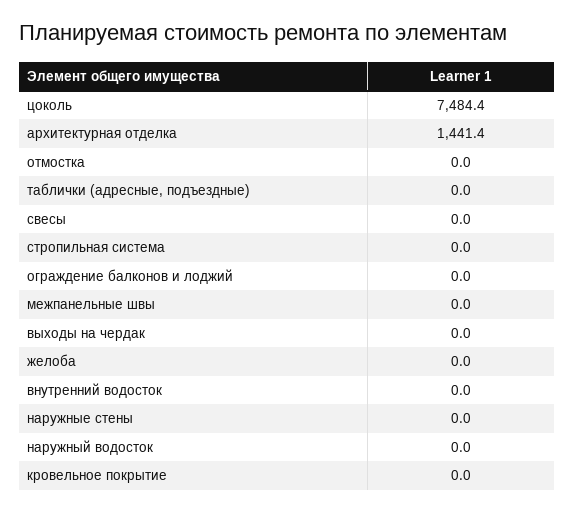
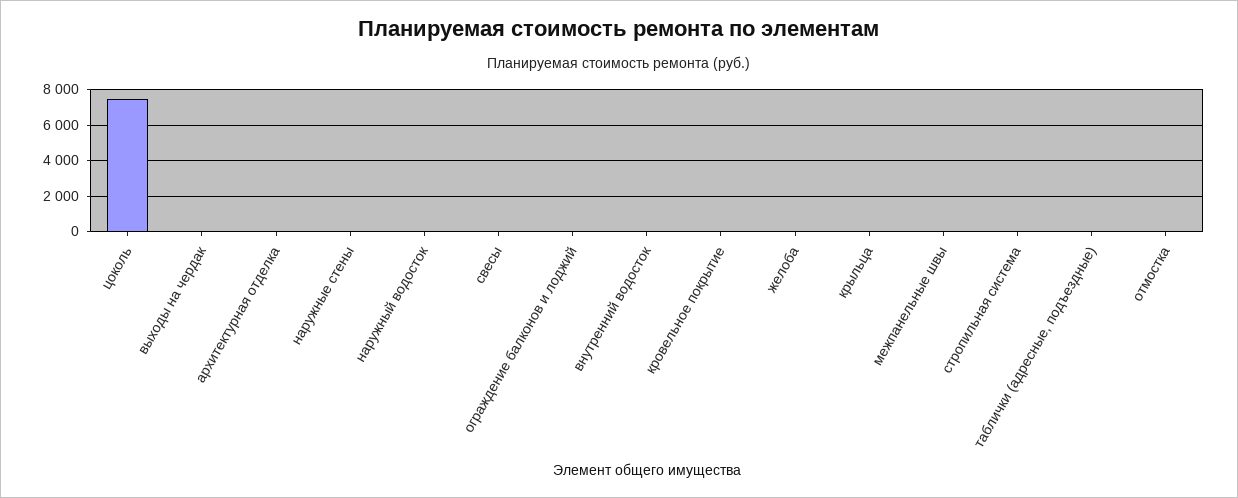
архитектурная отделка: 1441.4 -> 0
крыльца: none -> 0

